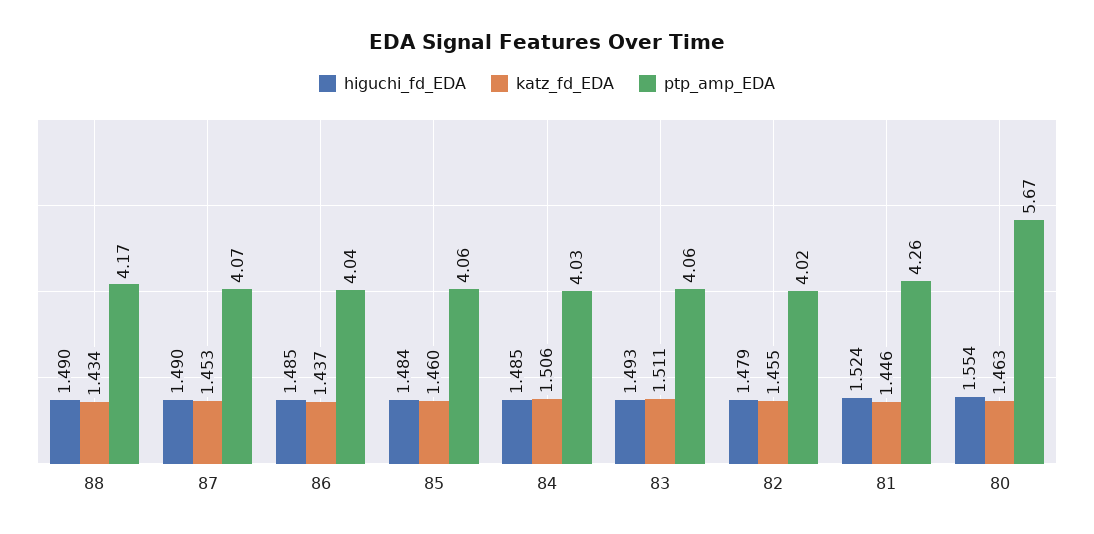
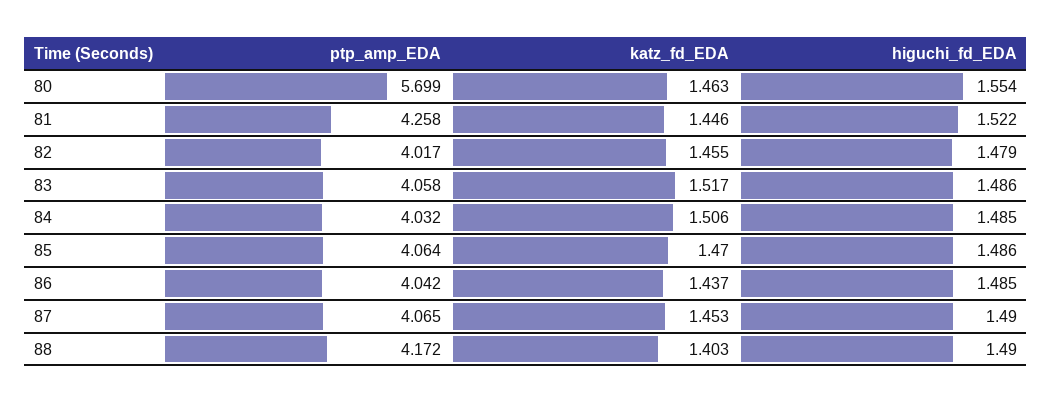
katz_fd_EDA, 88: 1.434 -> 1.403
higuchi_fd_EDA, 85: 1.484 -> 1.486
katz_fd_EDA, 85: 1.46 -> 1.47
higuchi_fd_EDA, 83: 1.493 -> 1.486
katz_fd_EDA, 83: 1.511 -> 1.517
higuchi_fd_EDA, 81: 1.524 -> 1.522
ptp_amp_EDA, 80: 5.67 -> 5.699

